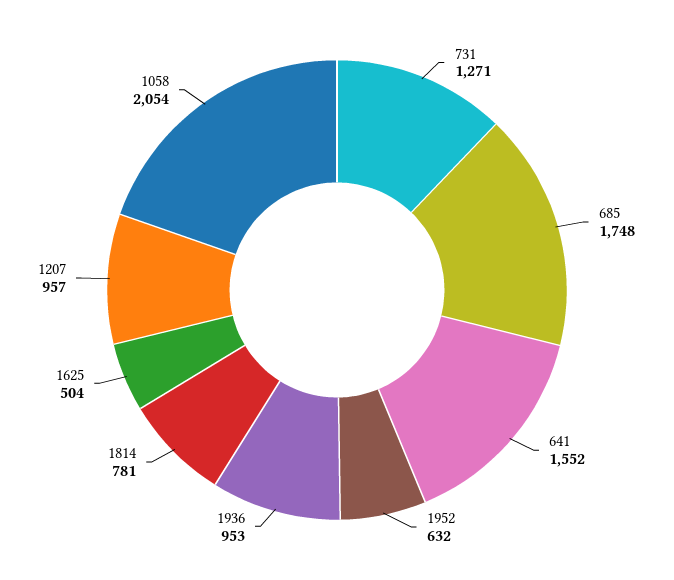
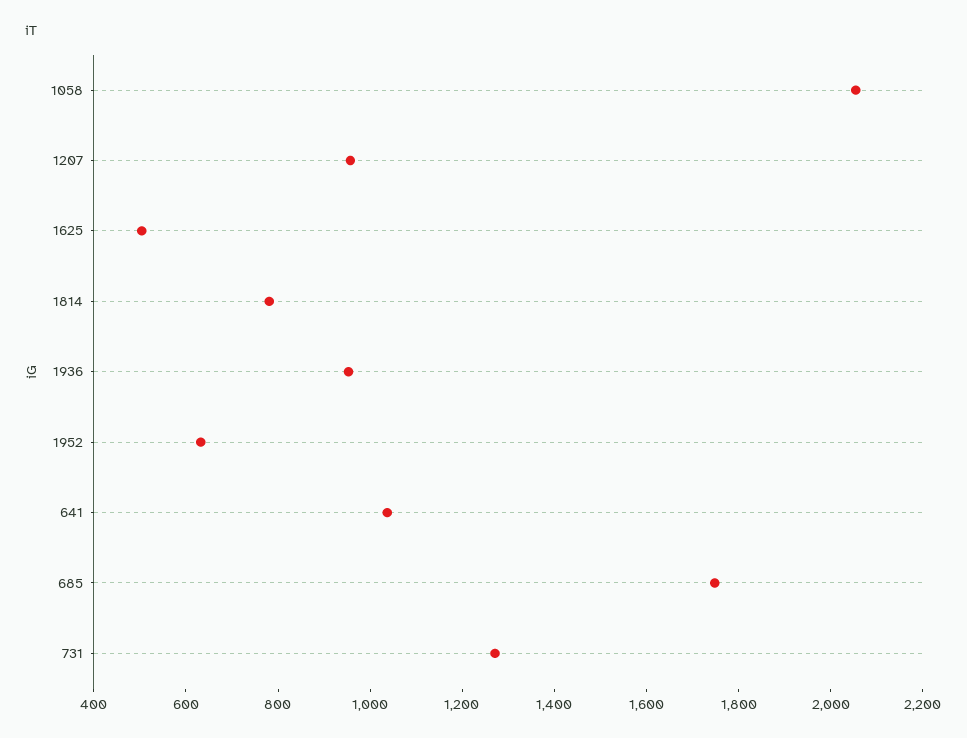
641: 1552 -> 1050

